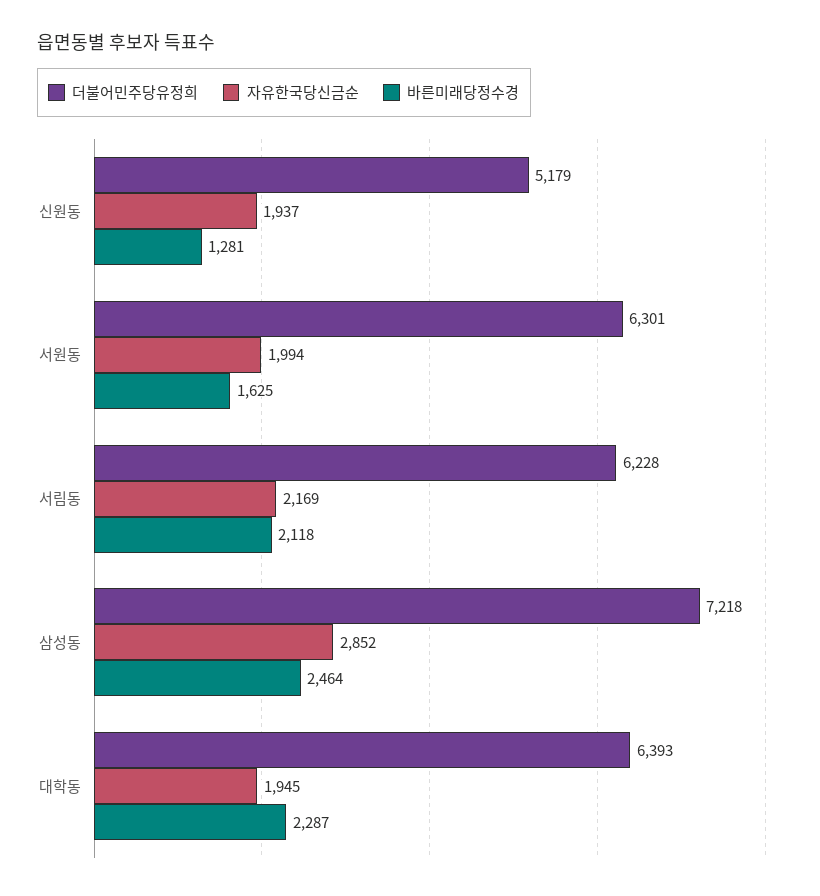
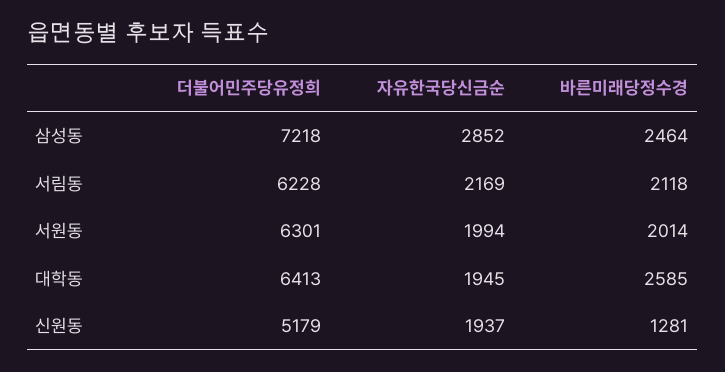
바른미래당정수경, 서원동: 1625 -> 2014
더불어민주당유정희, 대학동: 6393 -> 6413
바른미래당정수경, 대학동: 2287 -> 2585

